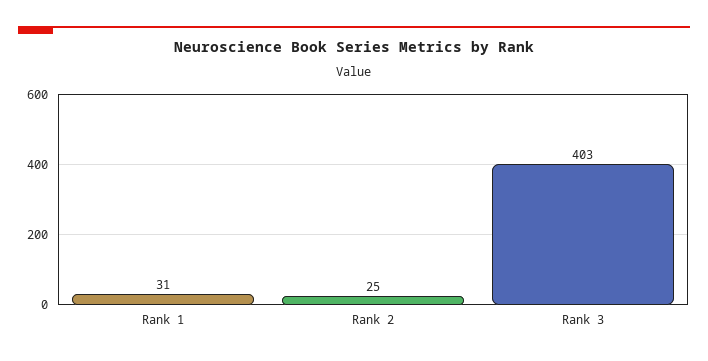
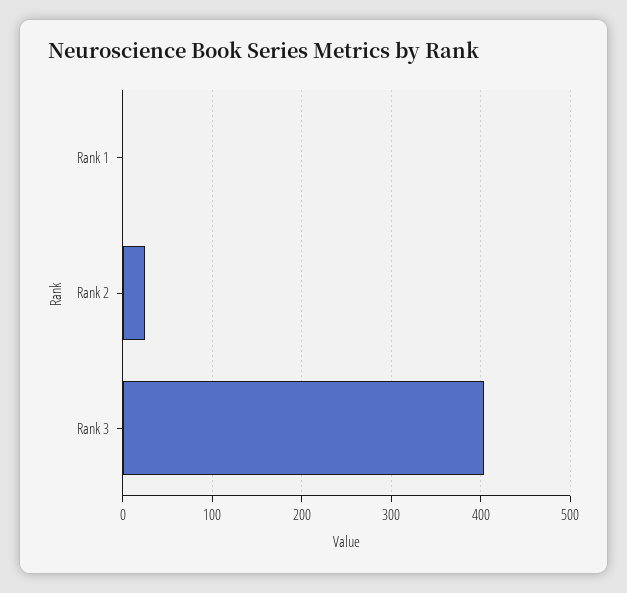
Rank 1: 31 -> 0

